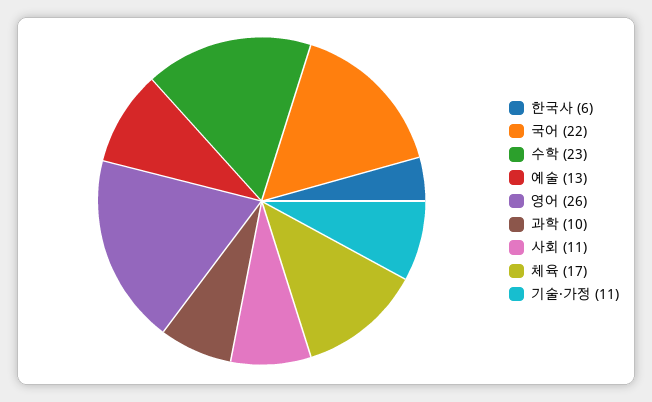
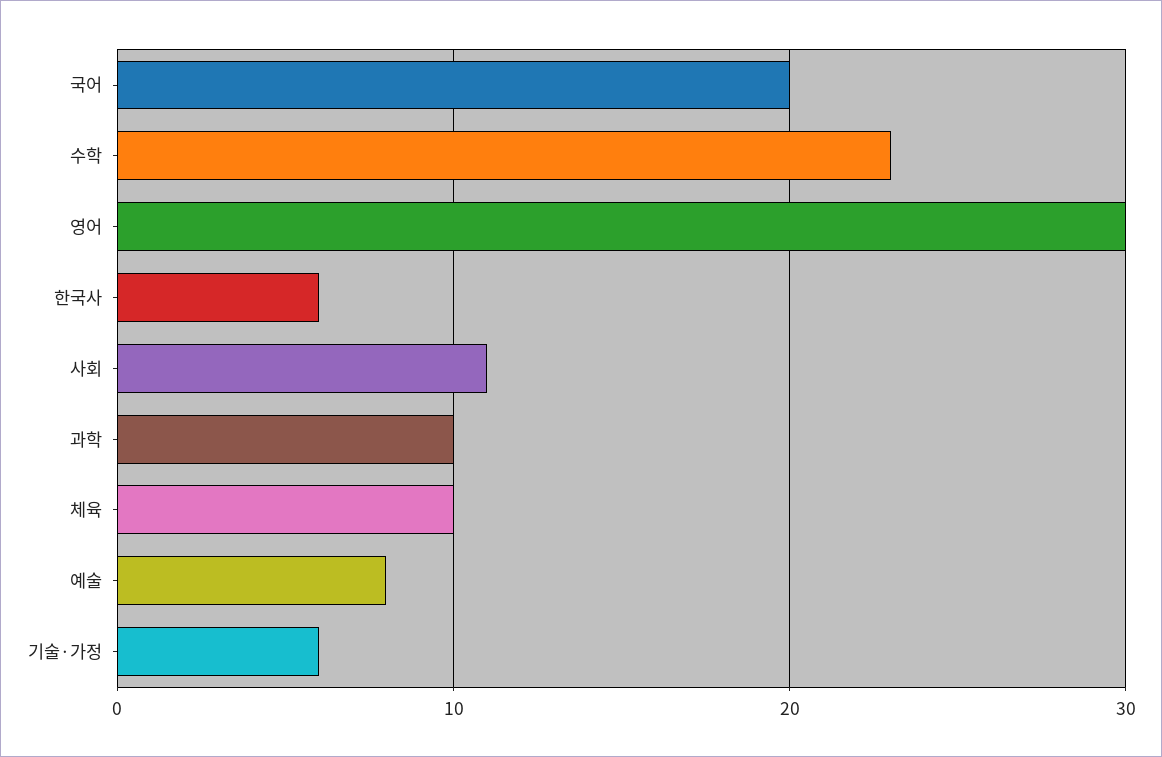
국어: 22 -> 20
예술: 13 -> 8
영어: 26 -> 30
체육: 17 -> 10
기술·가정: 11 -> 6

